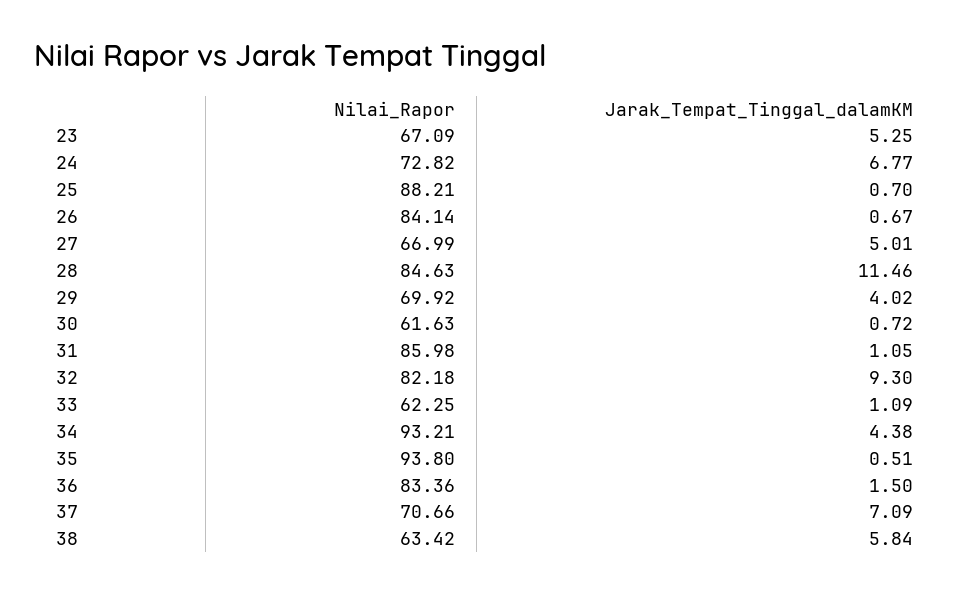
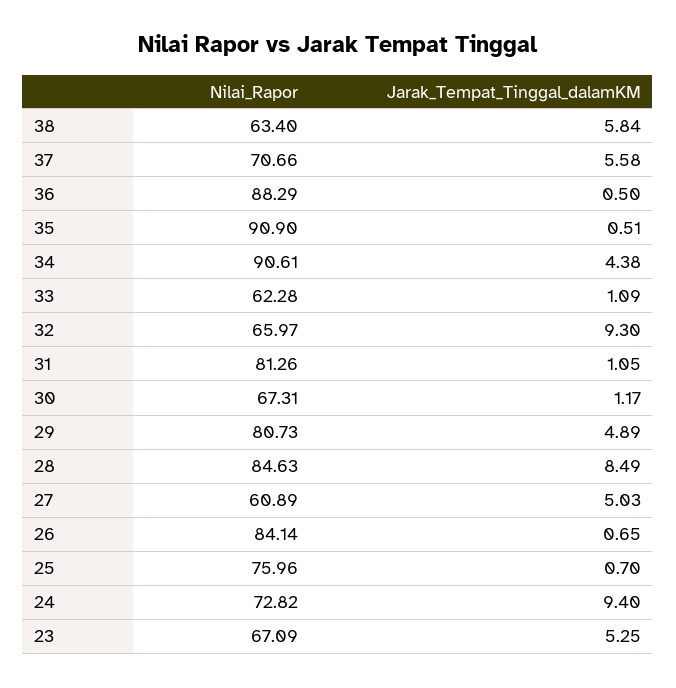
Jarak_Tempat_Tinggal_dalamKM, 24: 6.77 -> 9.4
Nilai_Rapor, 25: 88.21 -> 75.96
Jarak_Tempat_Tinggal_dalamKM, 26: 0.67 -> 0.65
Nilai_Rapor, 27: 66.99 -> 60.89
Jarak_Tempat_Tinggal_dalamKM, 27: 5.01 -> 5.03
Jarak_Tempat_Tinggal_dalamKM, 28: 11.46 -> 8.49
Nilai_Rapor, 29: 69.92 -> 80.73
Jarak_Tempat_Tinggal_dalamKM, 29: 4.02 -> 4.89
Nilai_Rapor, 30: 61.63 -> 67.31
Jarak_Tempat_Tinggal_dalamKM, 30: 0.72 -> 1.17
Nilai_Rapor, 31: 85.98 -> 81.26
Nilai_Rapor, 32: 82.18 -> 65.97
Nilai_Rapor, 33: 62.25 -> 62.28
Nilai_Rapor, 34: 93.21 -> 90.61
Nilai_Rapor, 35: 93.8 -> 90.9
Nilai_Rapor, 36: 83.36 -> 88.29
Jarak_Tempat_Tinggal_dalamKM, 36: 1.5 -> 0.5
Jarak_Tempat_Tinggal_dalamKM, 37: 7.09 -> 5.58
Nilai_Rapor, 38: 63.42 -> 63.4

